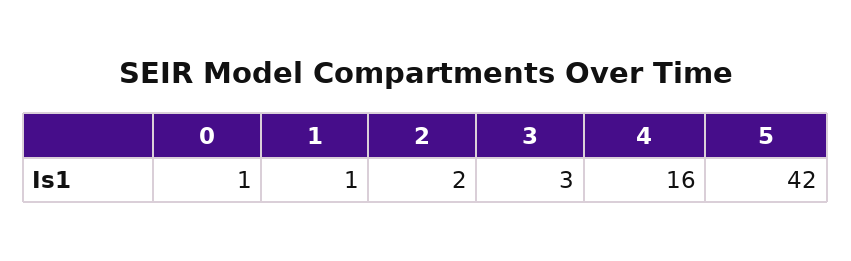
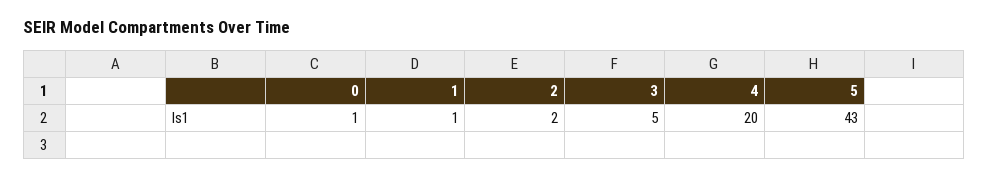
3: 3 -> 5
4: 16 -> 20
5: 42 -> 43

